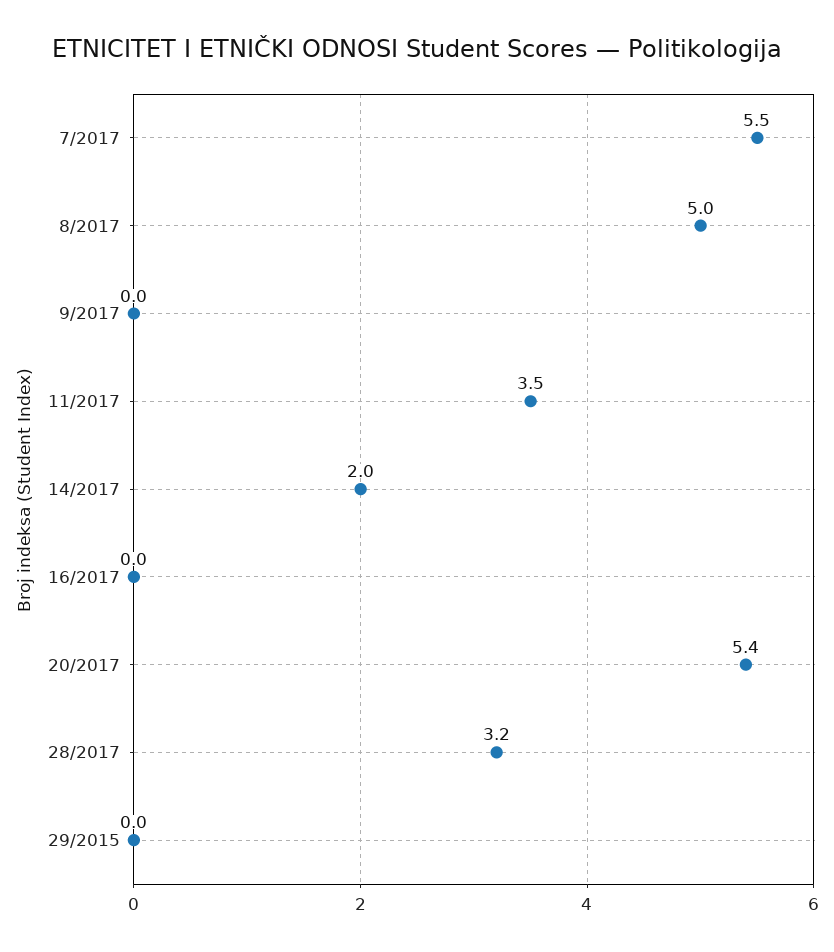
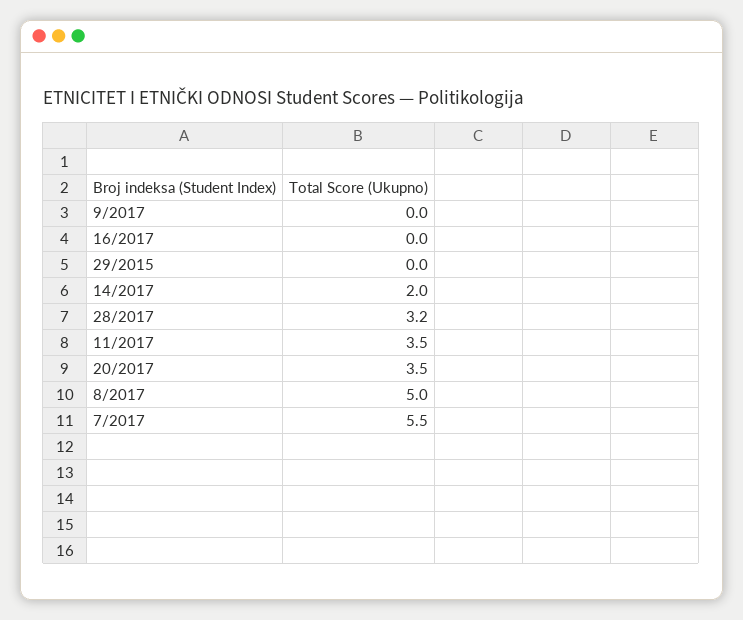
20/2017: 5.4 -> 3.5

